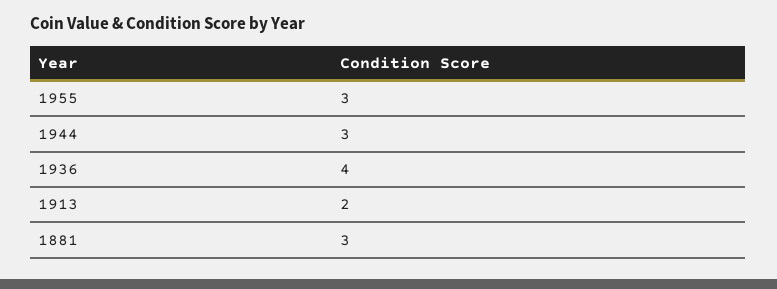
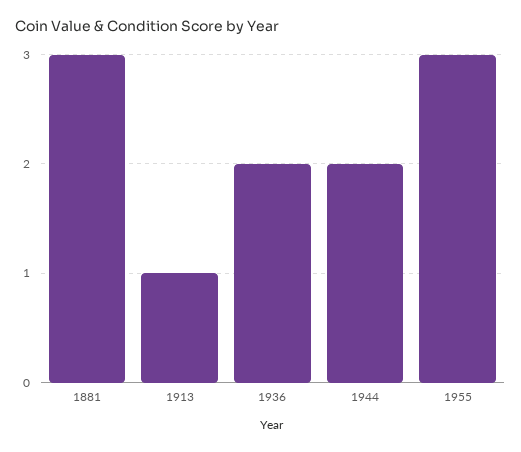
1944: 3 -> 2
1936: 4 -> 2
1913: 2 -> 1

